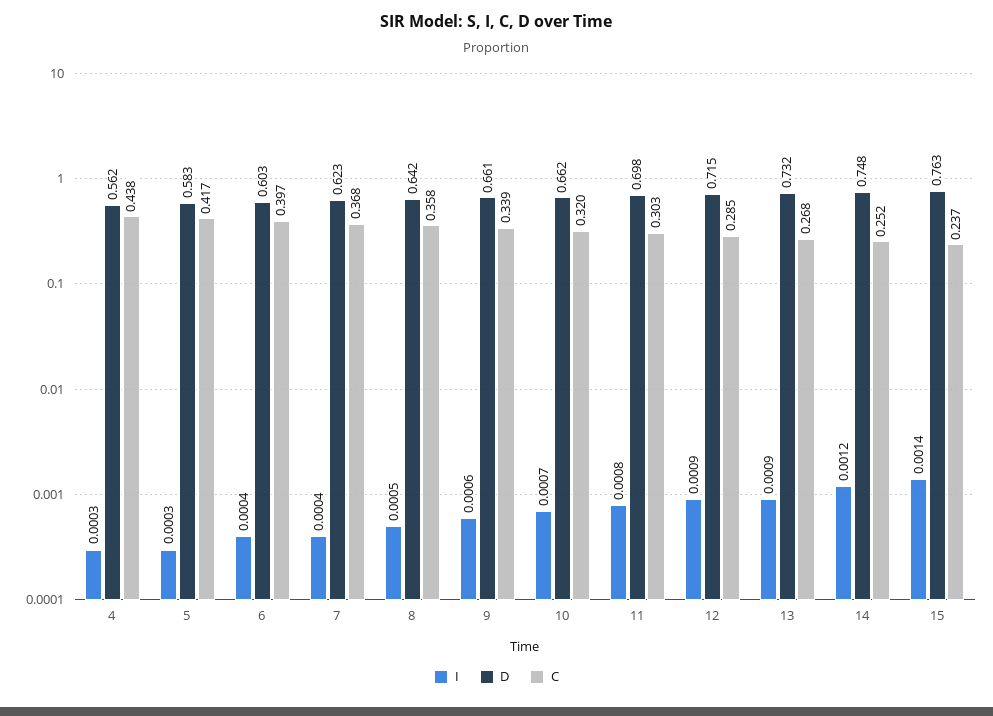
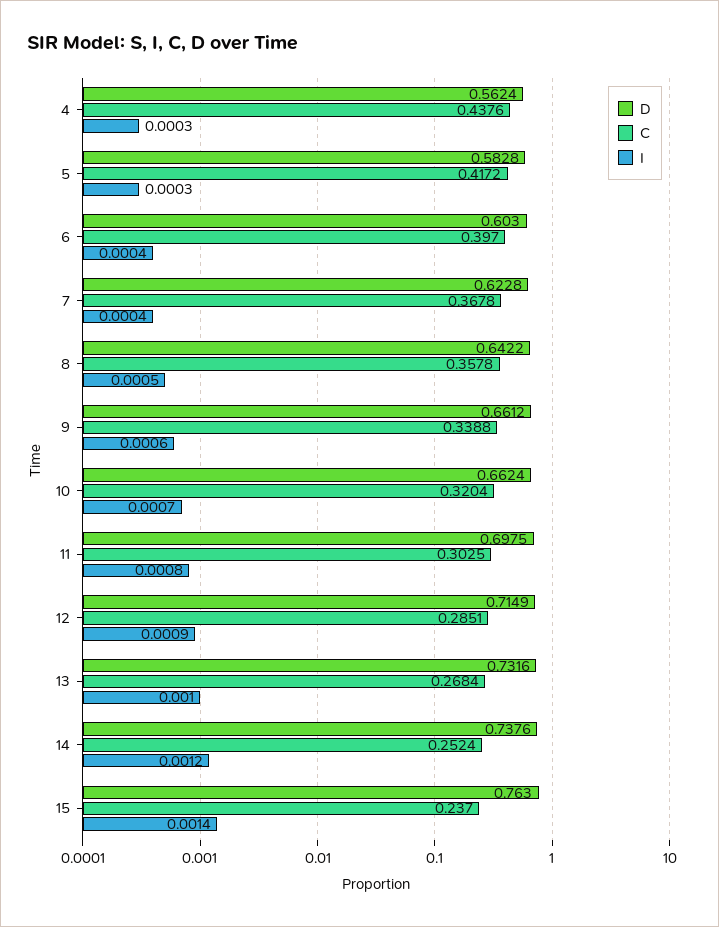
I, 13: 0.0009 -> 0.001
D, 14: 0.748 -> 0.7376

